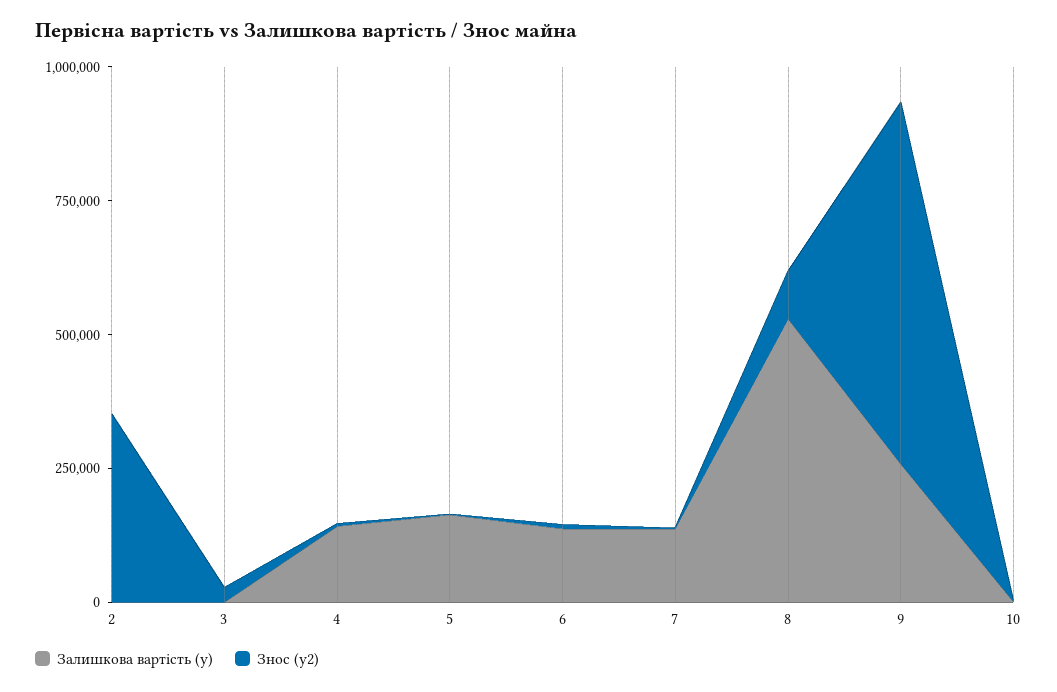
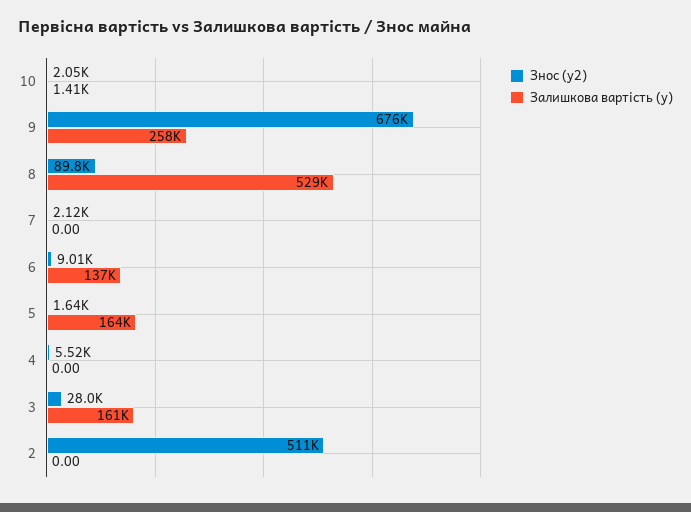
Знос (y2), 2: 350000 -> 511000
Залишкова вартість (y), 3: 0 -> 161000
Залишкова вартість (y), 4: 150000 -> 0
Залишкова вартість (y), 7: 150000 -> 0

